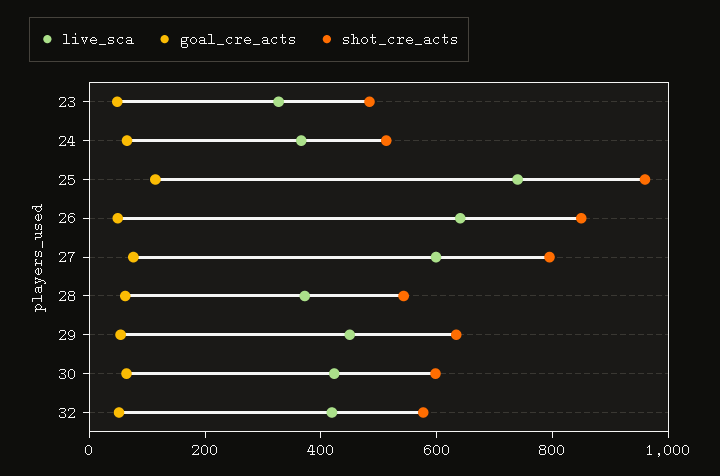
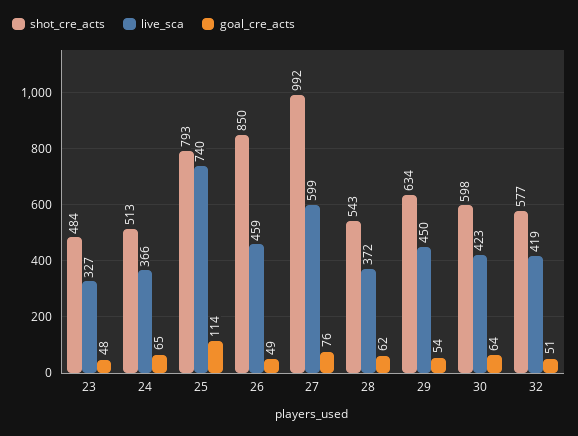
shot_cre_acts, 25: 950 -> 793
live_sca, 26: 650 -> 459
shot_cre_acts, 27: 800 -> 992

